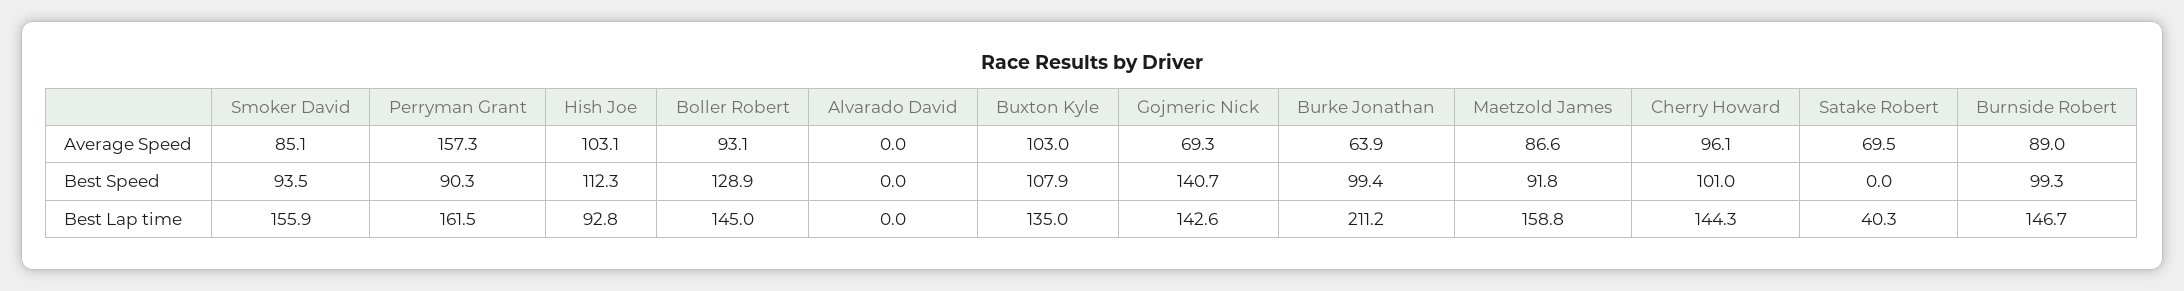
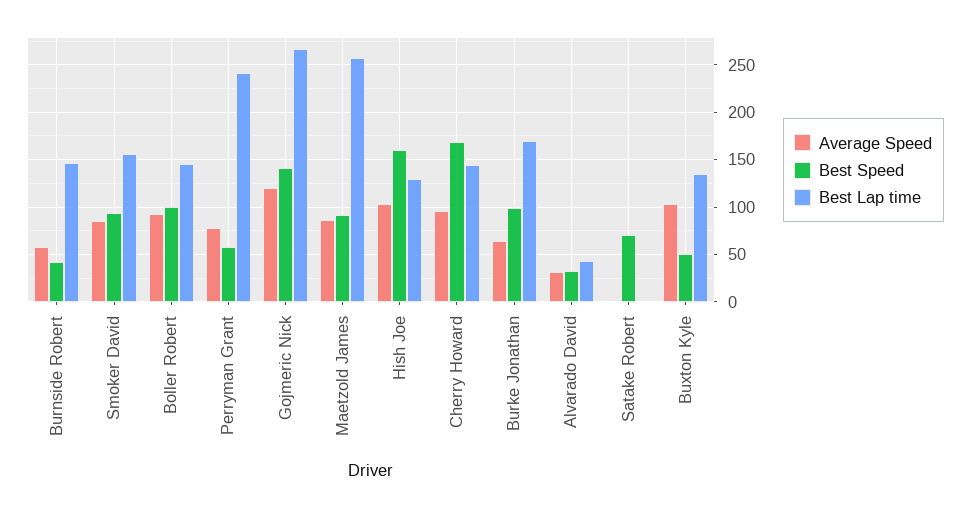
Average Speed, Perryman Grant: 157.3 -> 80
Average Speed, Alvarado David: 0 -> 30
Average Speed, Gojmeric Nick: 69.3 -> 120
Average Speed, Satake Robert: 69.5 -> 0
Average Speed, Burnside Robert: 89 -> 60
Best Speed, Perryman Grant: 90.3 -> 60
Best Speed, Hish Joe: 112.3 -> 160
Best Speed, Boller Robert: 128.9 -> 100
Best Speed, Alvarado David: 0 -> 30
Best Speed, Buxton Kyle: 107.9 -> 50
Best Speed, Cherry Howard: 101 -> 170
Best Speed, Satake Robert: 0 -> 70
Best Speed, Burnside Robert: 99.3 -> 40
Best Lap time, Perryman Grant: 161.5 -> 240
Best Lap time, Hish Joe: 92.8 -> 130
Best Lap time, Alvarado David: 0 -> 40
Best Lap time, Gojmeric Nick: 142.6 -> 270
Best Lap time, Burke Jonathan: 211.2 -> 170
Best Lap time, Maetzold James: 158.8 -> 260
Best Lap time, Satake Robert: 40.3 -> 0

